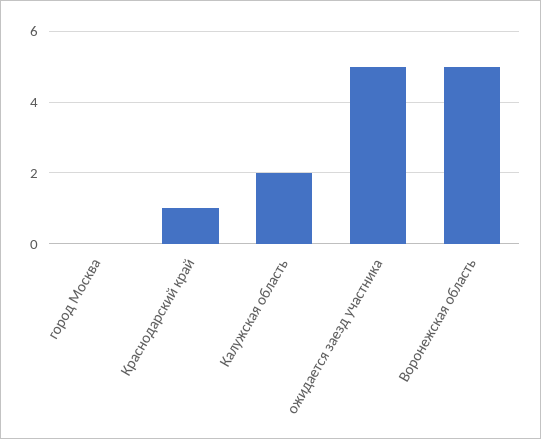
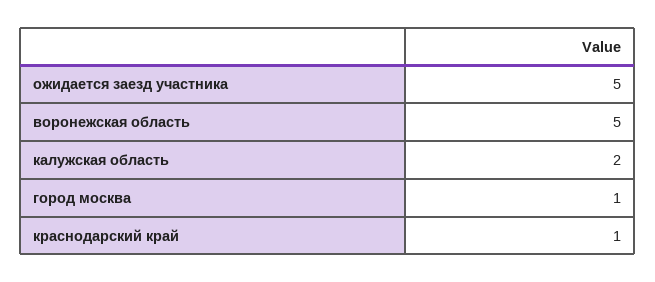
город Москва: 0 -> 1

